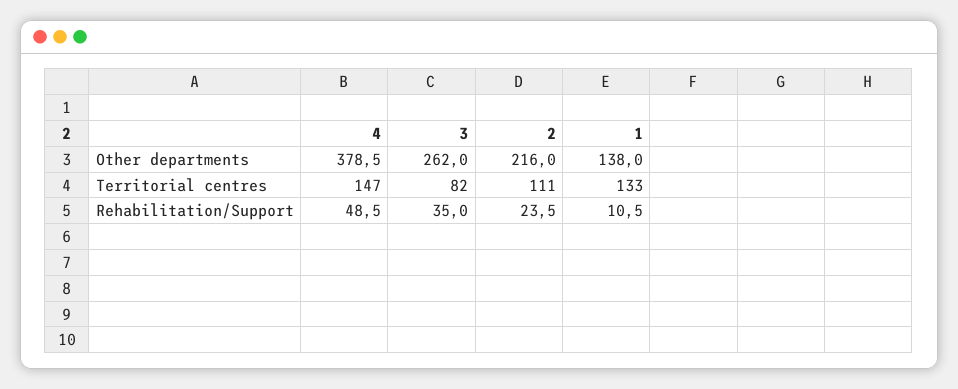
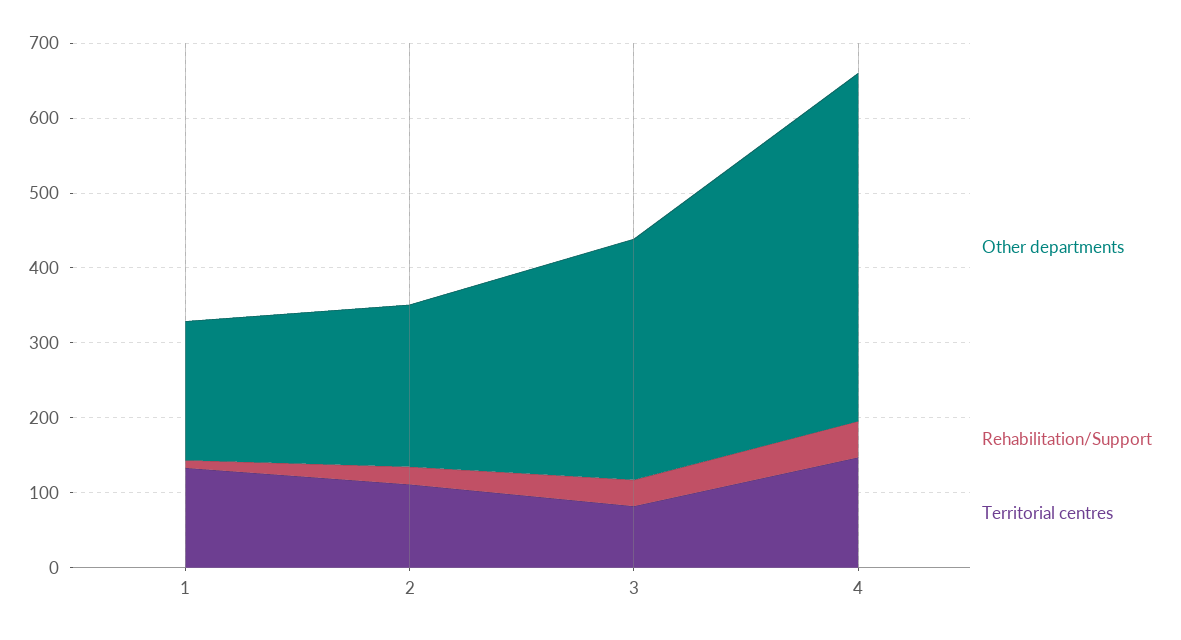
Other departments, 4: 378.5 -> 460
Other departments, 3: 262 -> 320
Other departments, 1: 138 -> 180

